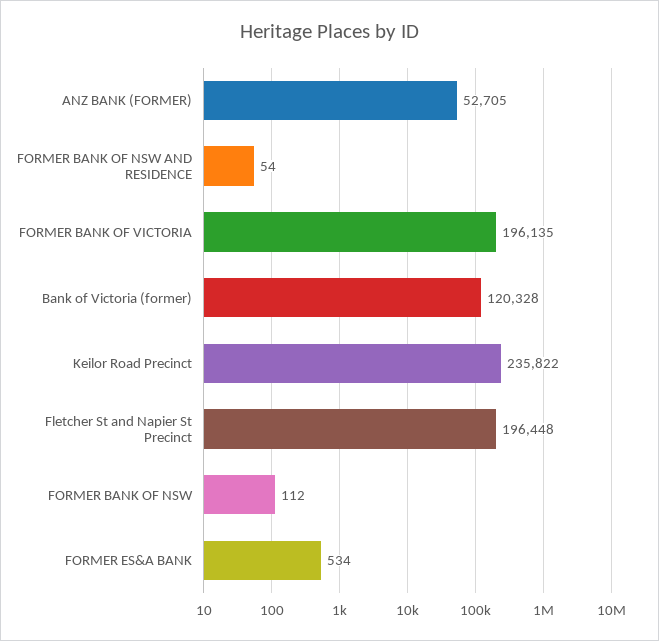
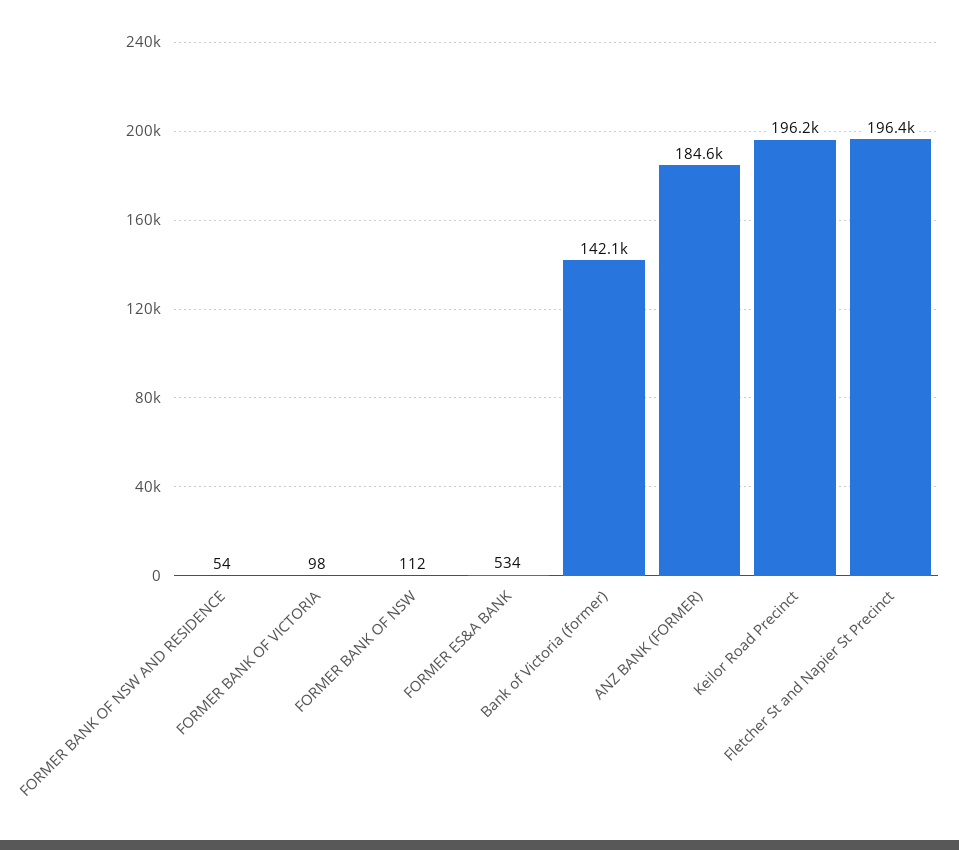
ANZ BANK (FORMER): 52705 -> 184600
FORMER BANK OF VICTORIA: 196135 -> 98
Bank of Victoria (former): 120328 -> 142100
Keilor Road Precinct: 235822 -> 196200

